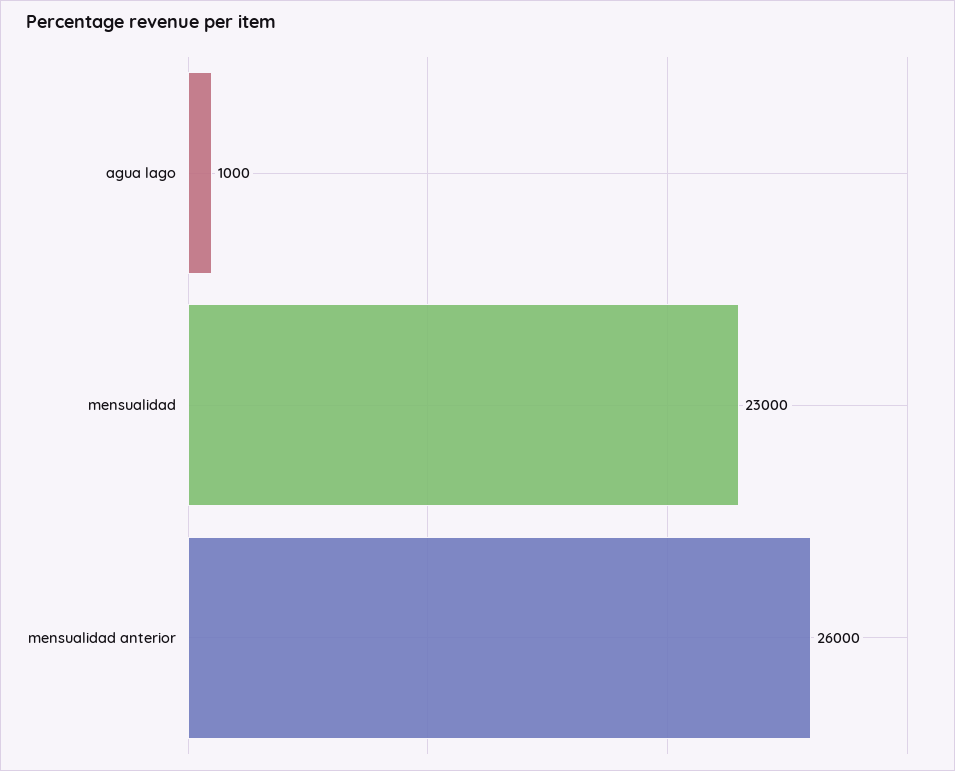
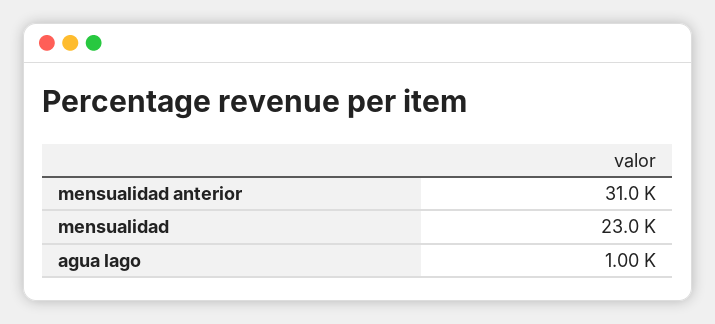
mensualidad anterior: 26000 -> 31000

